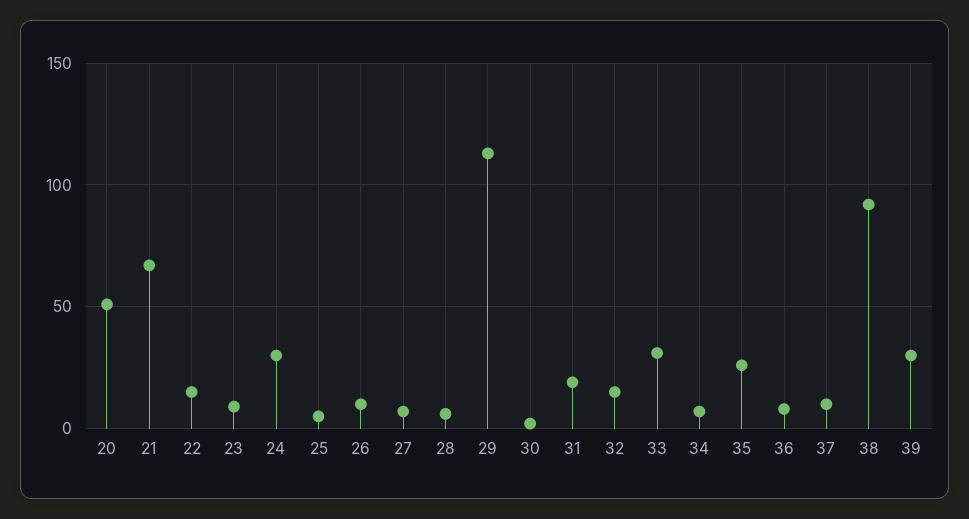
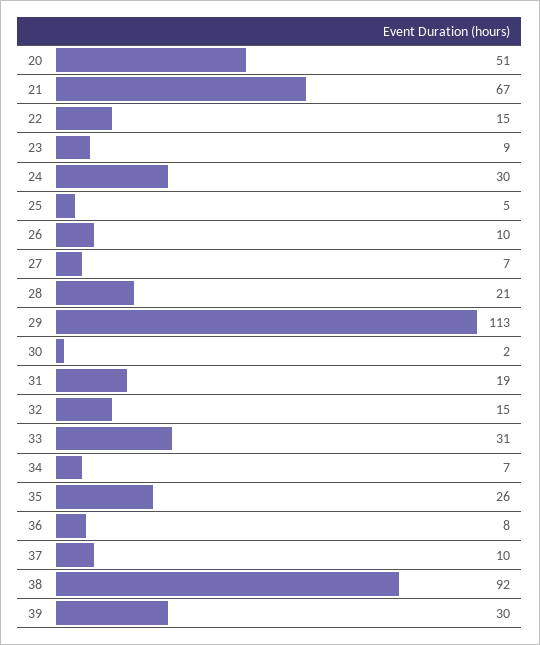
28: 5 -> 21

